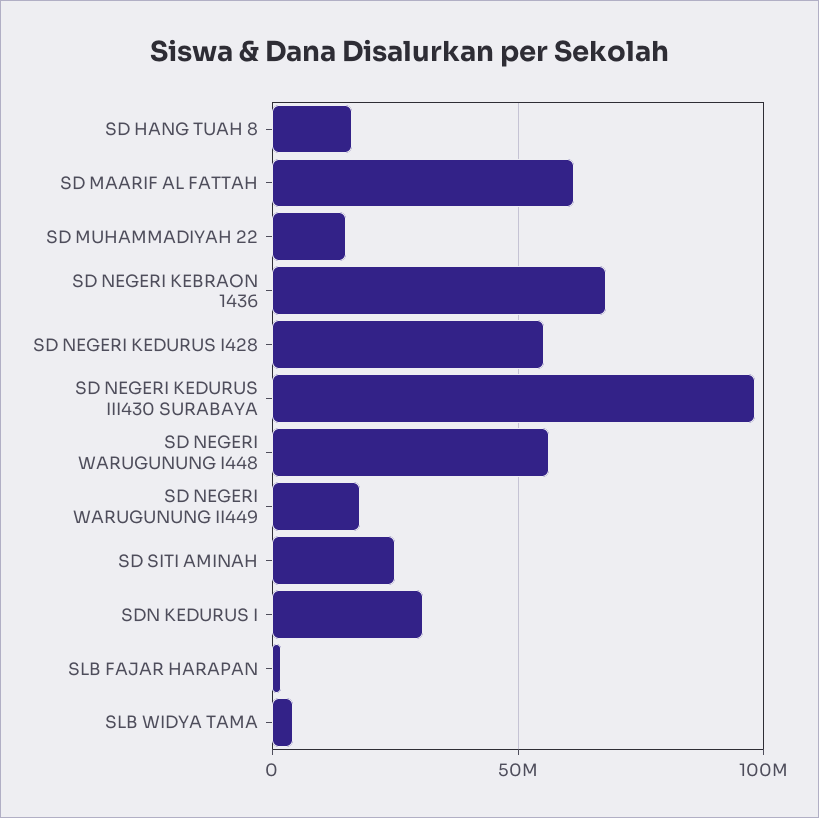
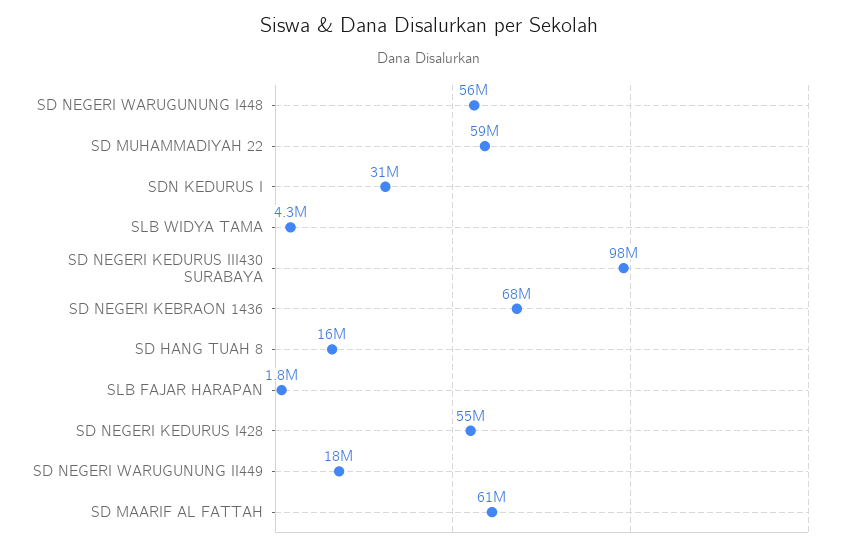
SD MUHAMMADIYAH 22: 15000000 -> 59000000
SD SITI AMINAH: 25000000 -> none

